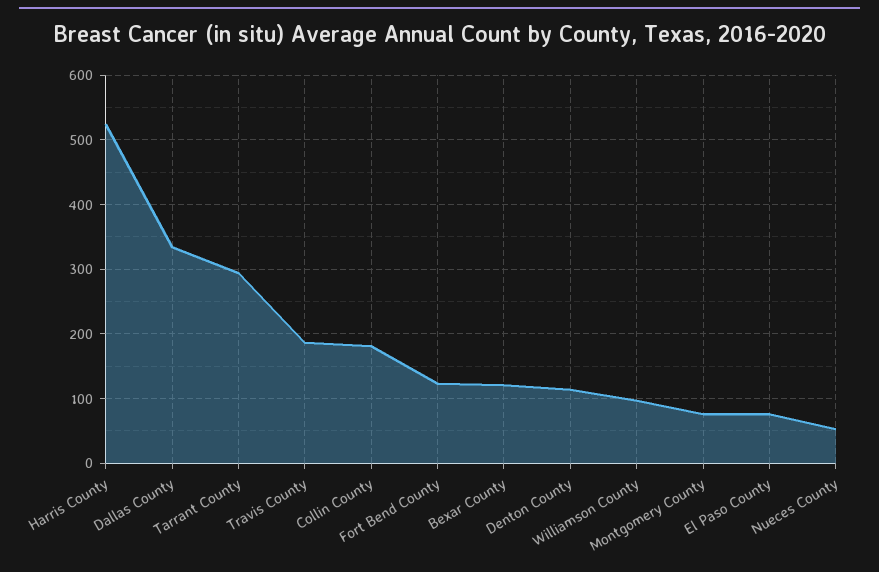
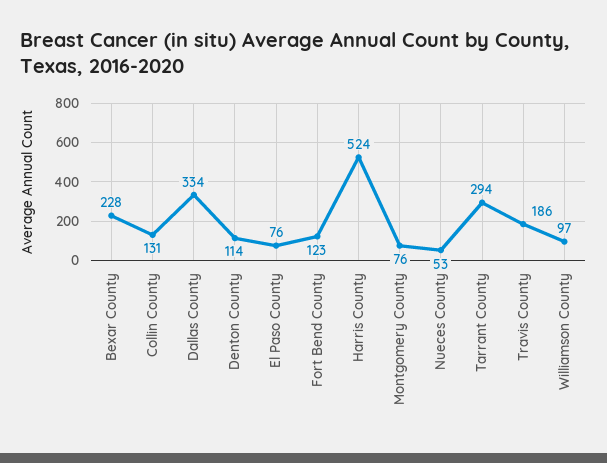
Collin County: 180 -> 131
Bexar County: 120 -> 228

